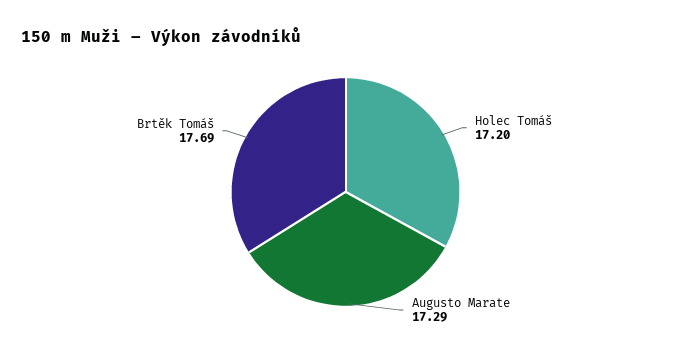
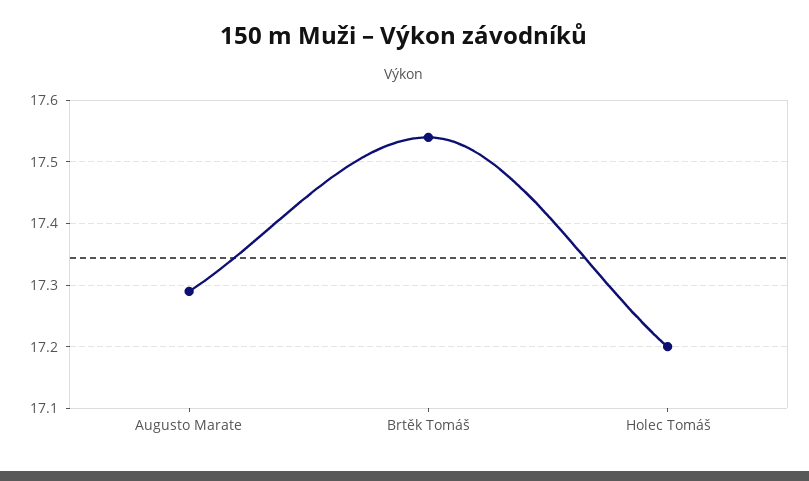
Brtěk Tomáš: 17.69 -> 17.54

